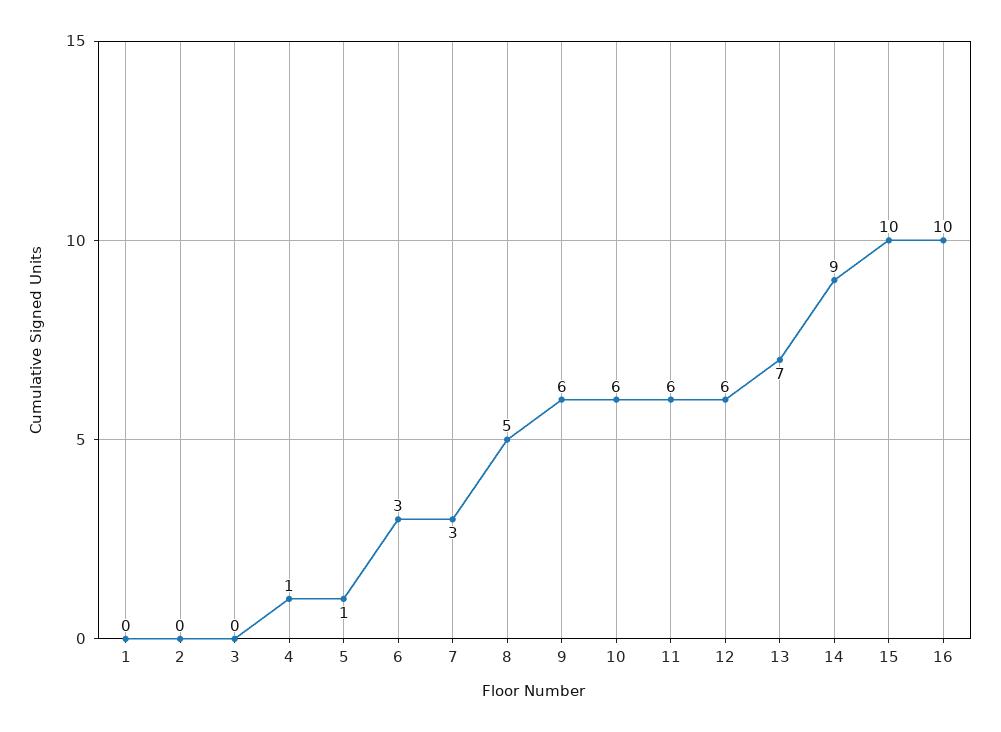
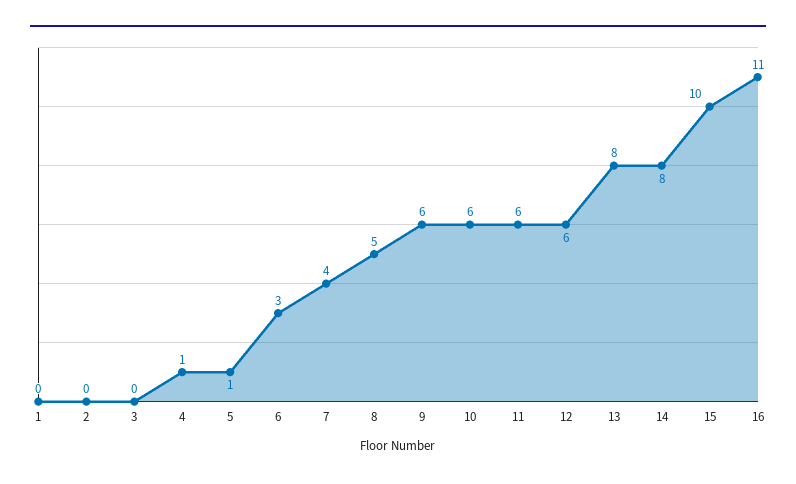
7: 3 -> 4
13: 7 -> 8
14: 9 -> 8
16: 10 -> 11

